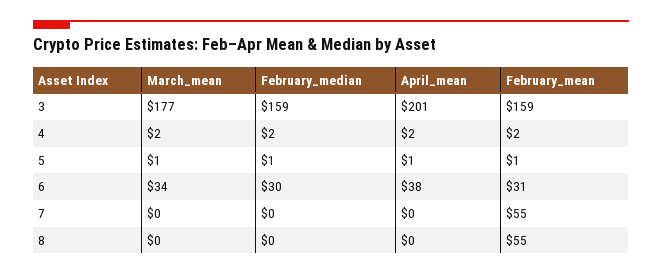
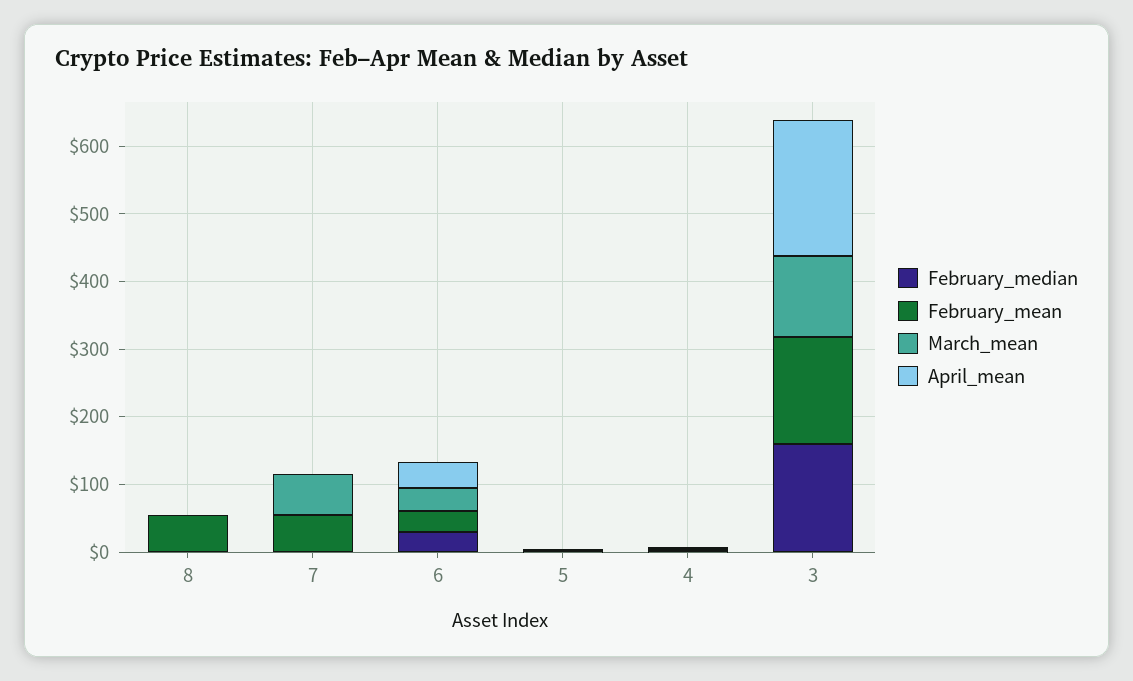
March_mean, 3: 177 -> 120
March_mean, 7: 0 -> 60

